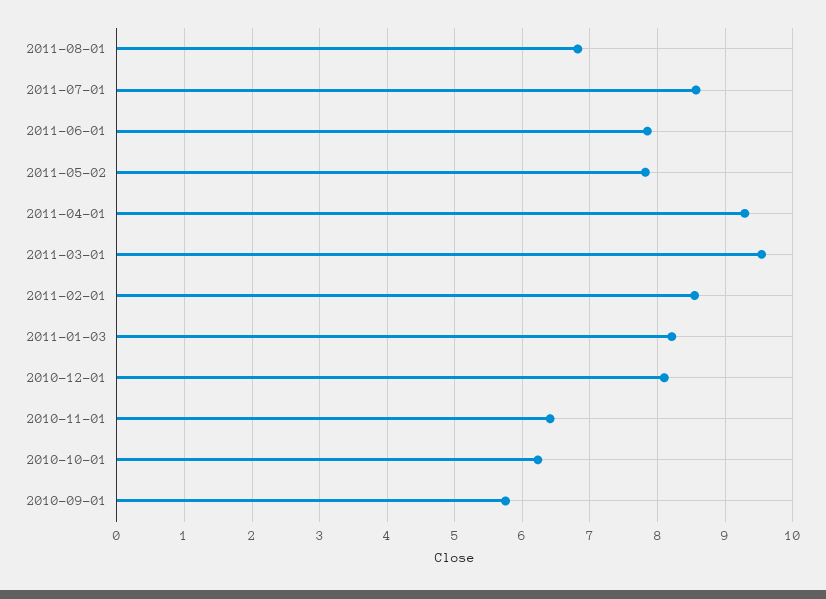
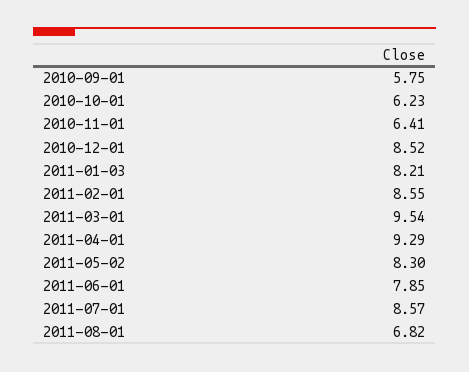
2011-05-02: 7.8 -> 8.3
2010-12-01: 8.1 -> 8.52

